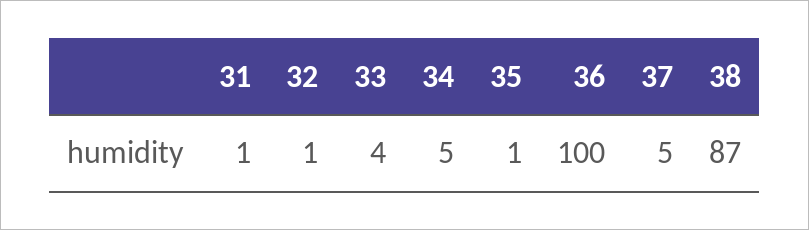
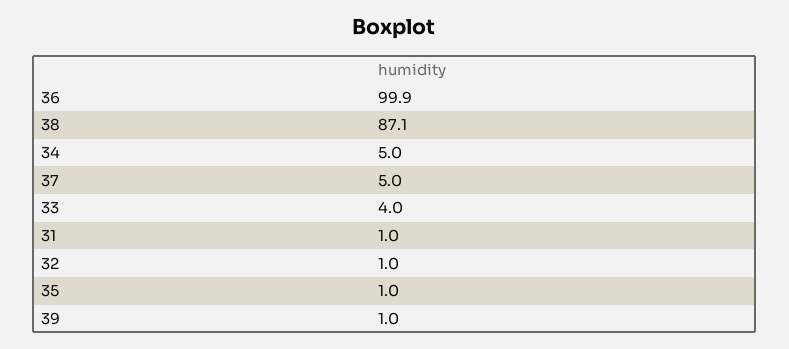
39: none -> 1

